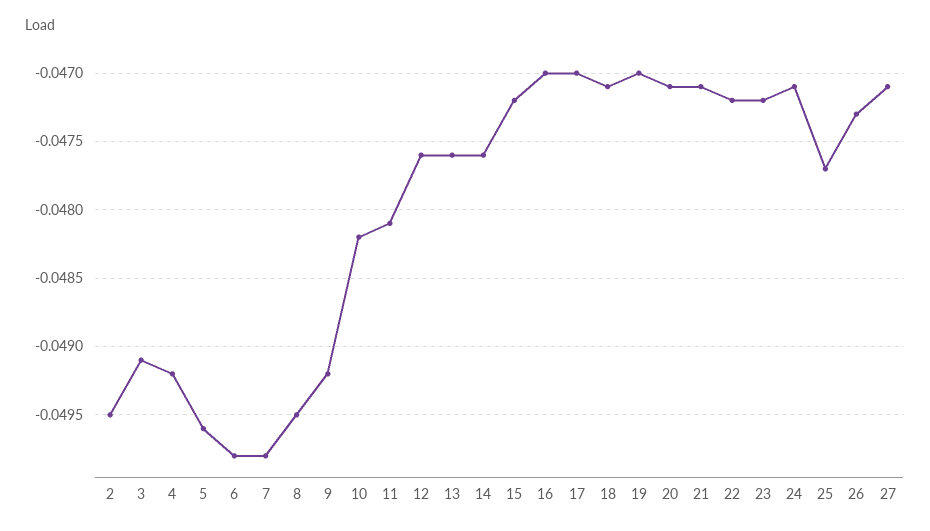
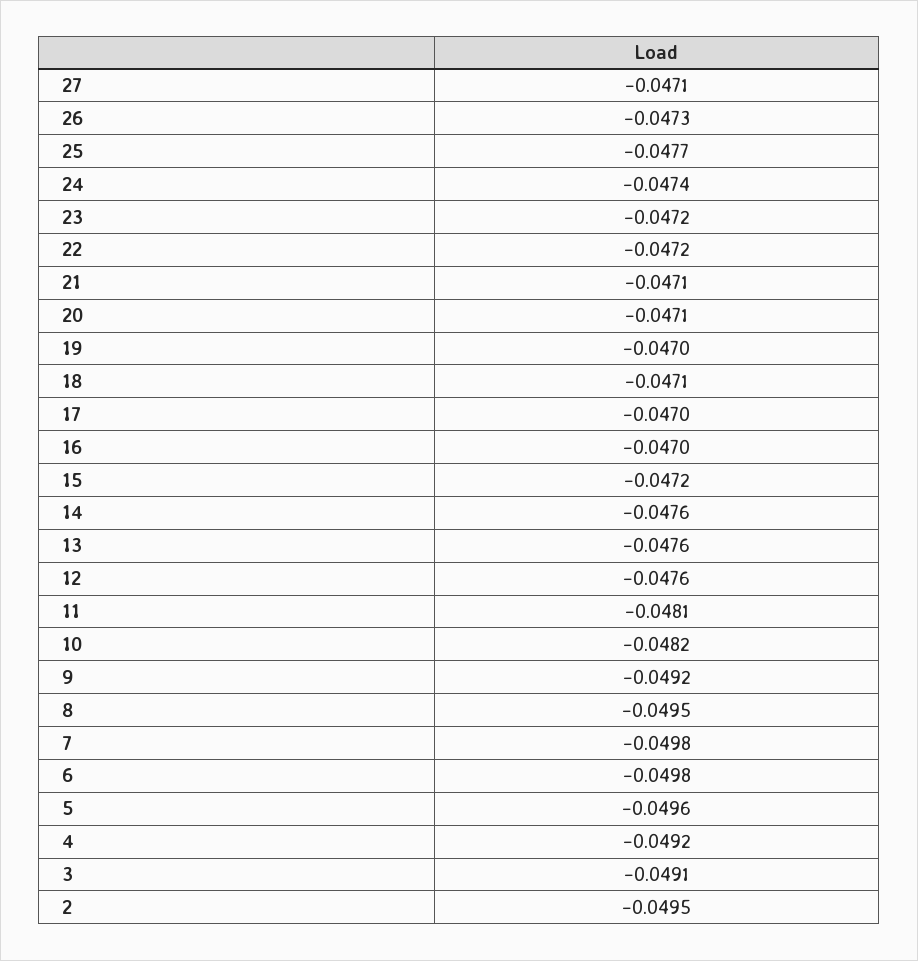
24: -0.0471 -> -0.0474

